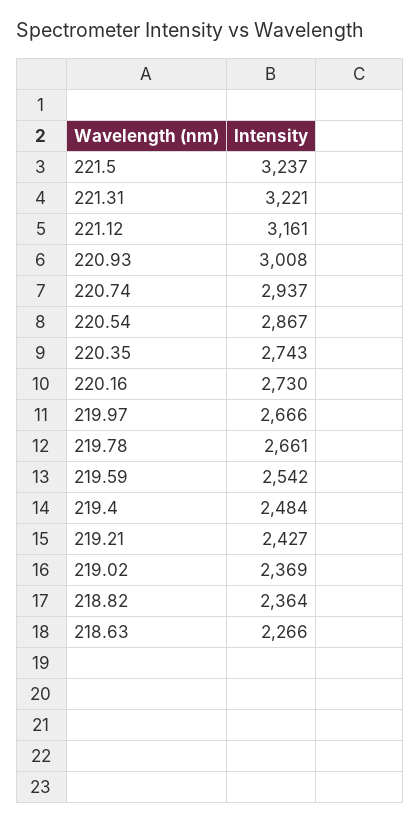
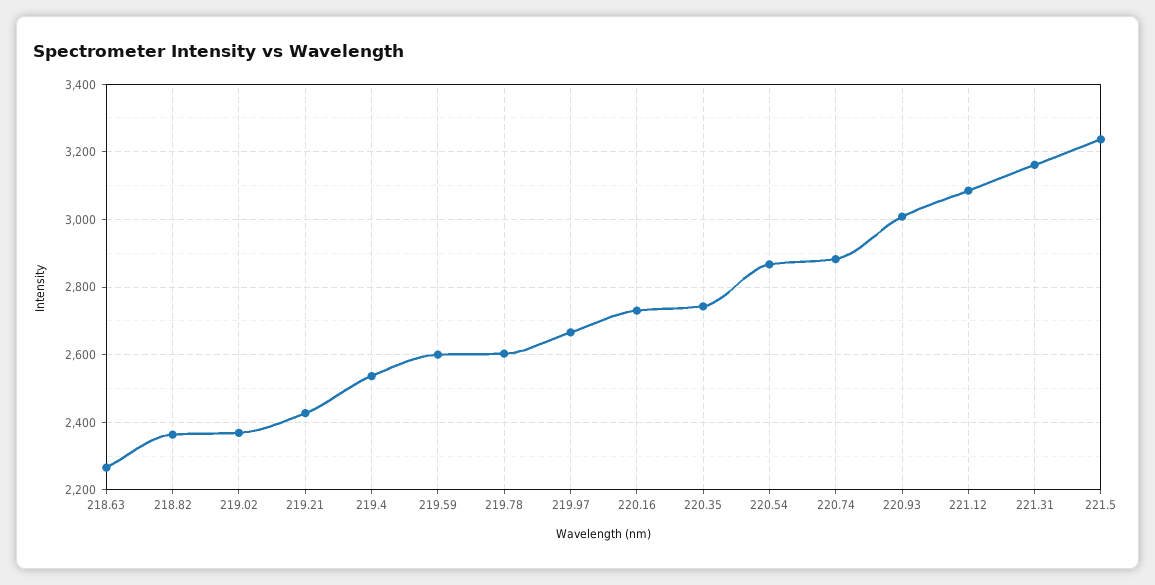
221.31: 3221 -> 3160
221.12: 3161 -> 3080
220.74: 2937 -> 2880
219.78: 2661 -> 2600
219.59: 2542 -> 2600
219.4: 2484 -> 2540

